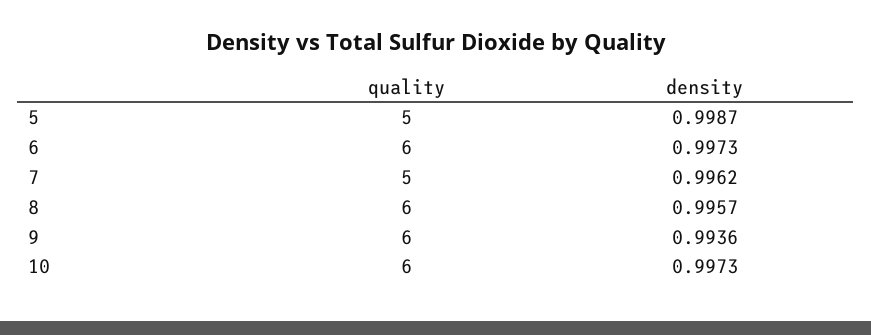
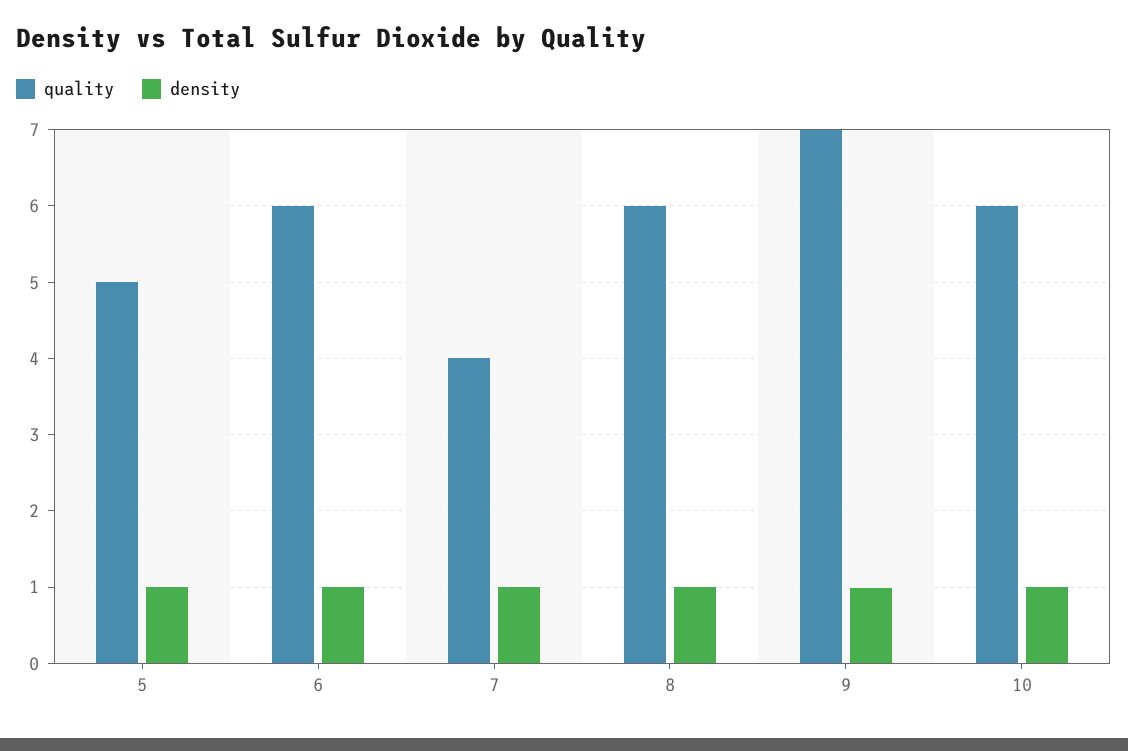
quality, 7: 5 -> 4
quality, 9: 6 -> 7

